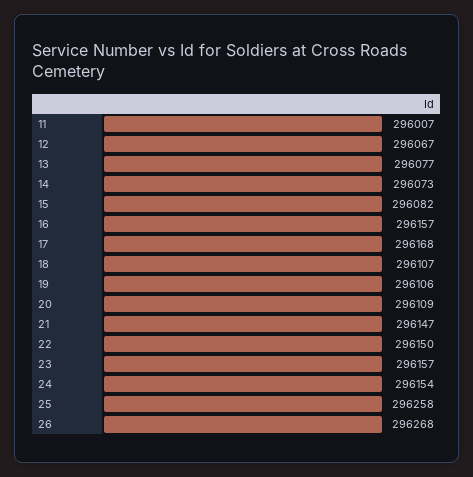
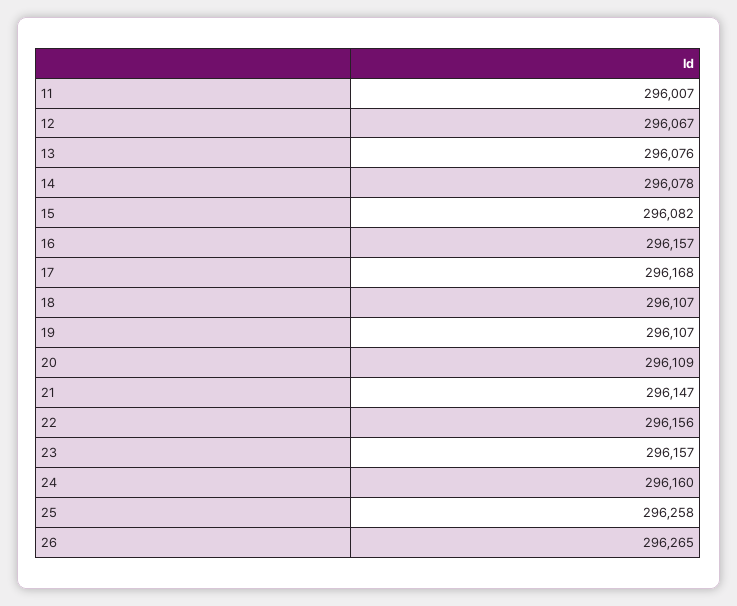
13: 296077 -> 296076
14: 296073 -> 296078
19: 296106 -> 296107
22: 296150 -> 296156
24: 296154 -> 296160
26: 296268 -> 296265

